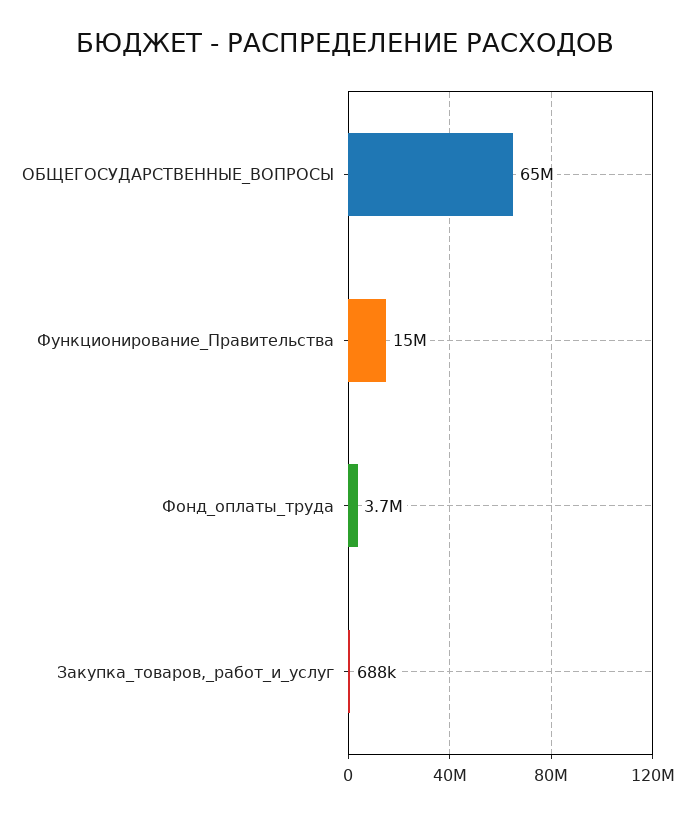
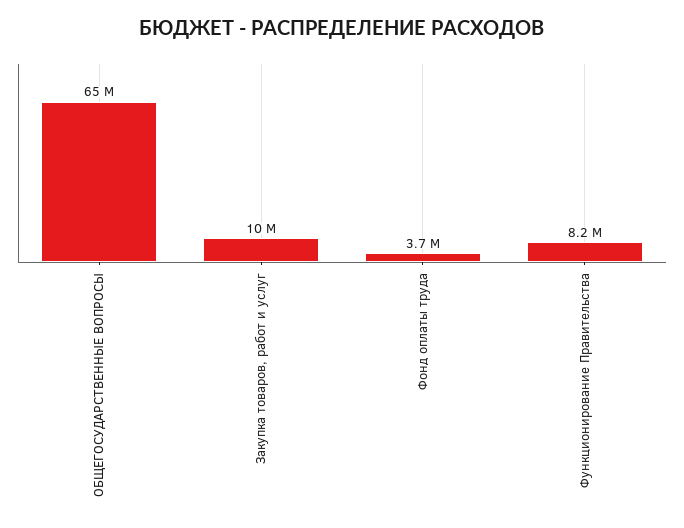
Функционирование_Правительства: 15000000 -> 8200000
Закупка_товаров,_работ_и_услуг: 688000 -> 10000000

